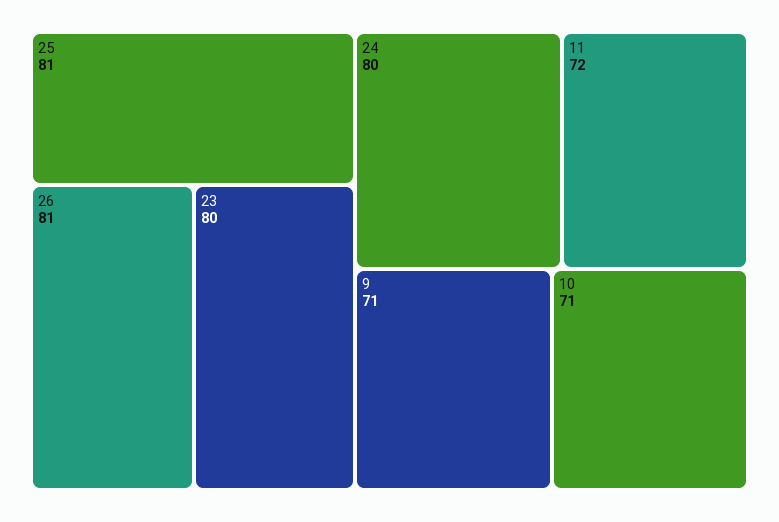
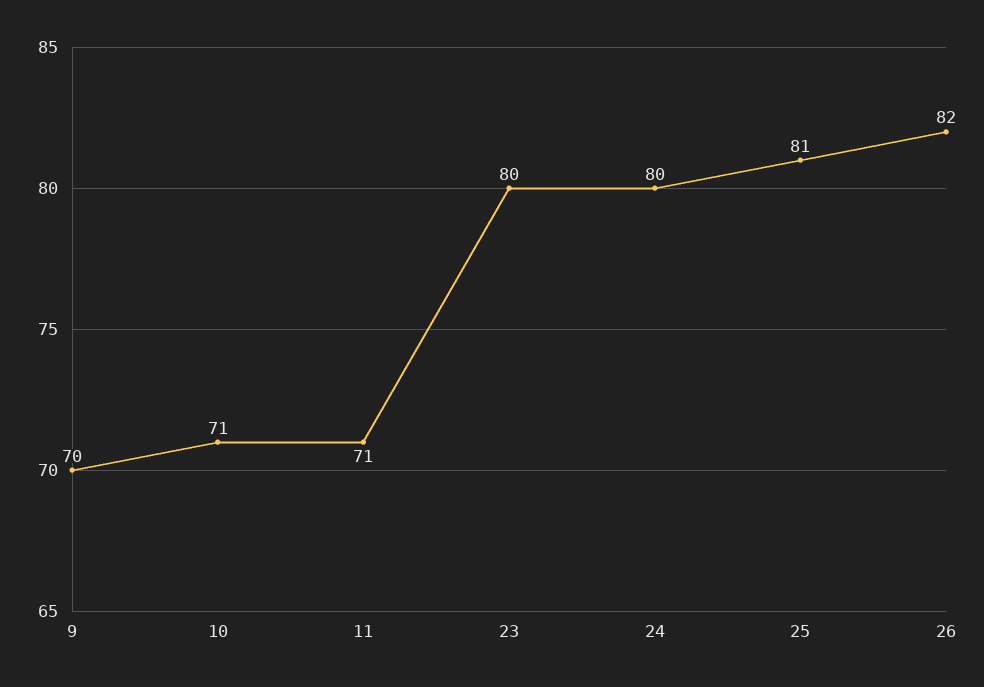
26: 81 -> 82
11: 72 -> 71
9: 71 -> 70

